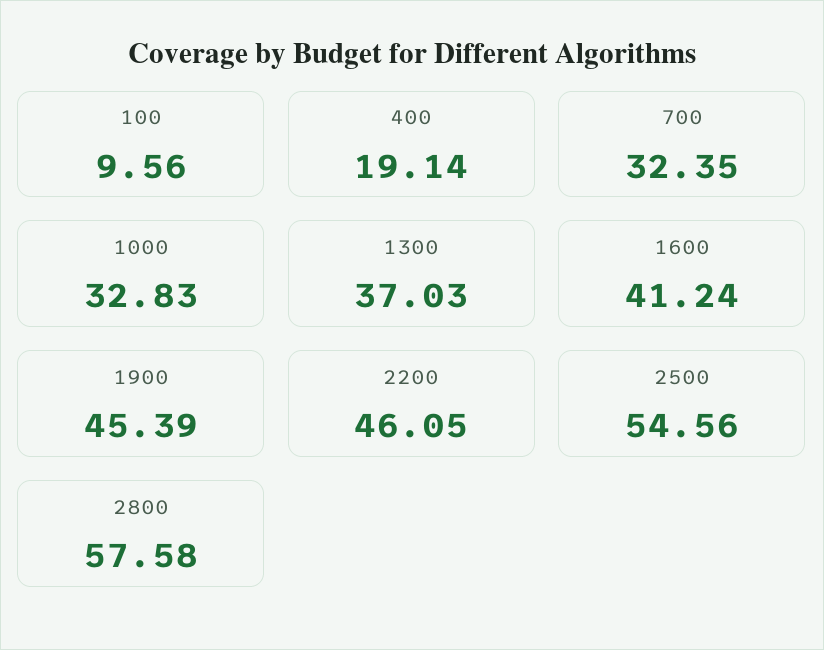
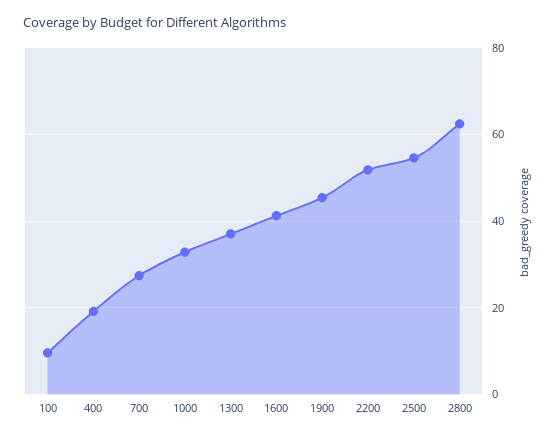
700: 32.35 -> 28
2200: 46.05 -> 52
2800: 57.58 -> 62

